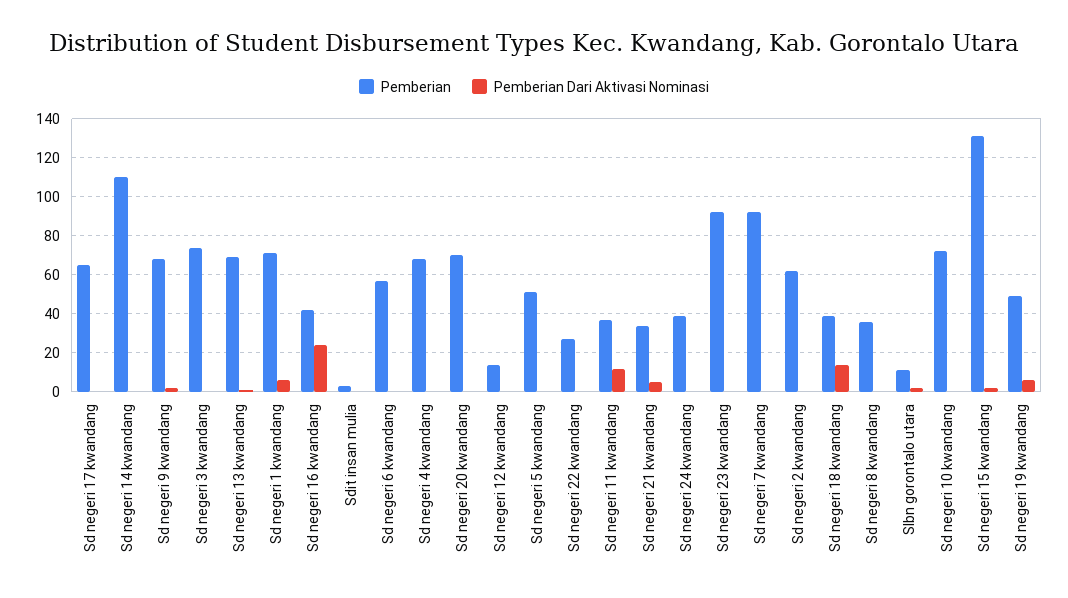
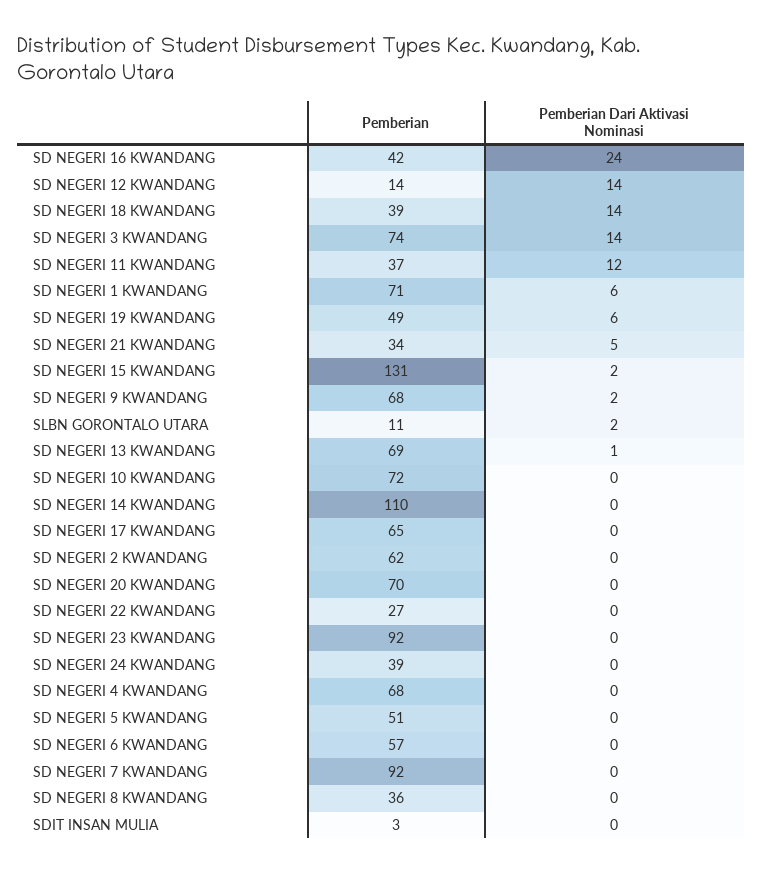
Pemberian Dari Aktivasi Nominasi, Sd negeri 3 kwandang: 0 -> 14
Pemberian Dari Aktivasi Nominasi, Sd negeri 12 kwandang: 0 -> 14

